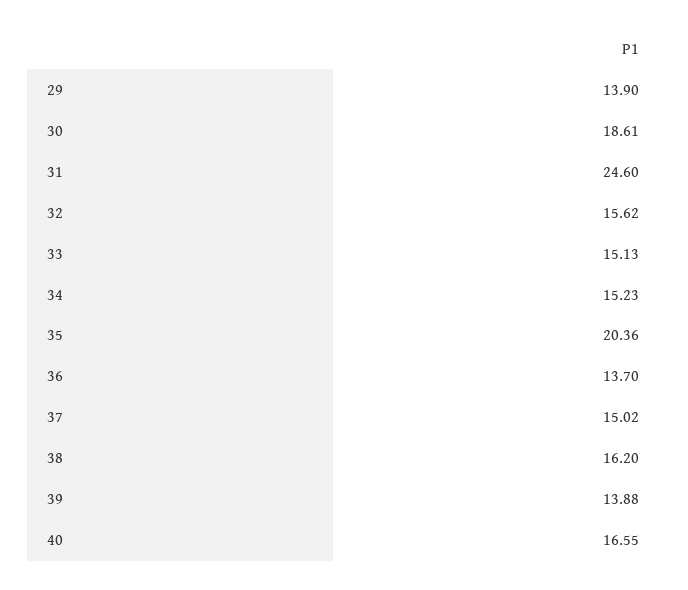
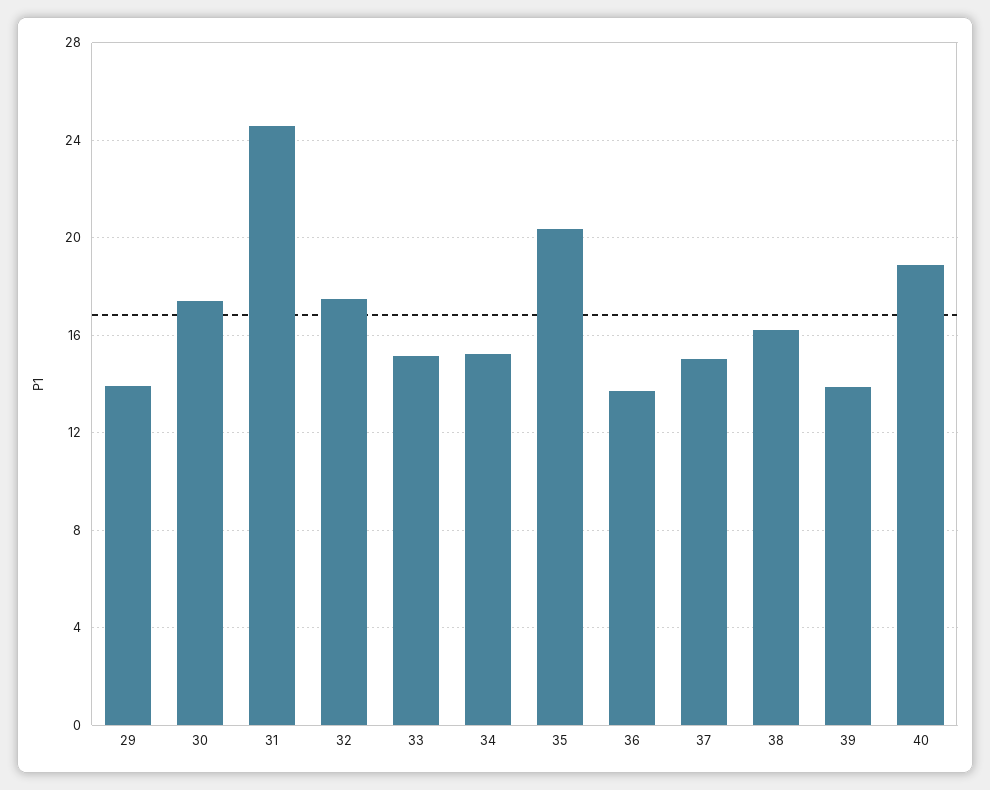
30: 18.61 -> 17.5
32: 15.62 -> 17.5
40: 16.55 -> 19

